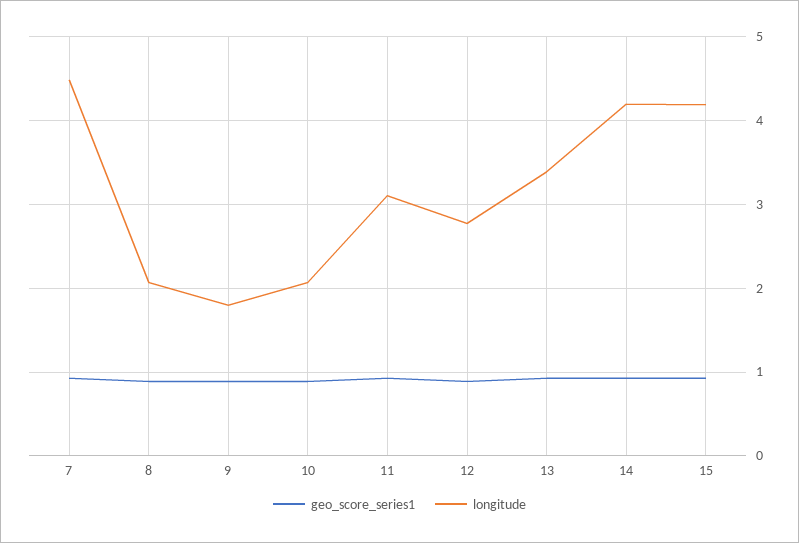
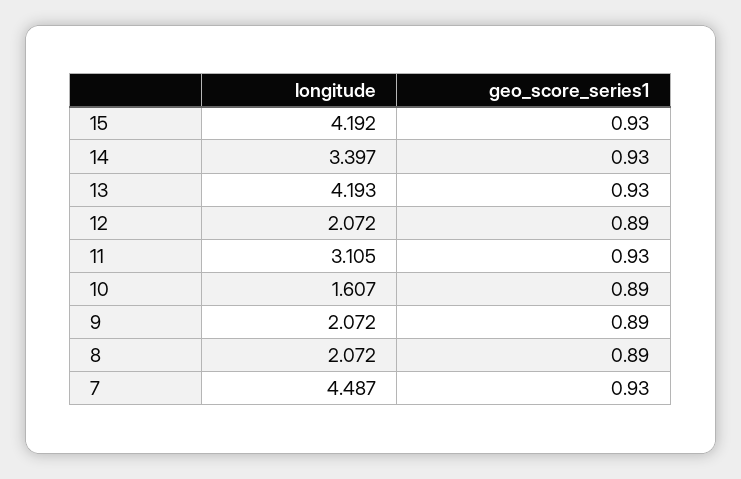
longitude, 9: 1.8 -> 2.072
longitude, 10: 2.1 -> 1.607
longitude, 12: 2.8 -> 2.072
longitude, 13: 3.4 -> 4.193
longitude, 14: 4.2 -> 3.397

